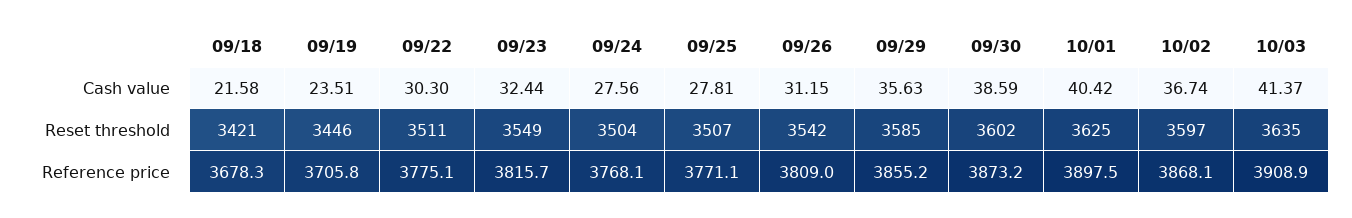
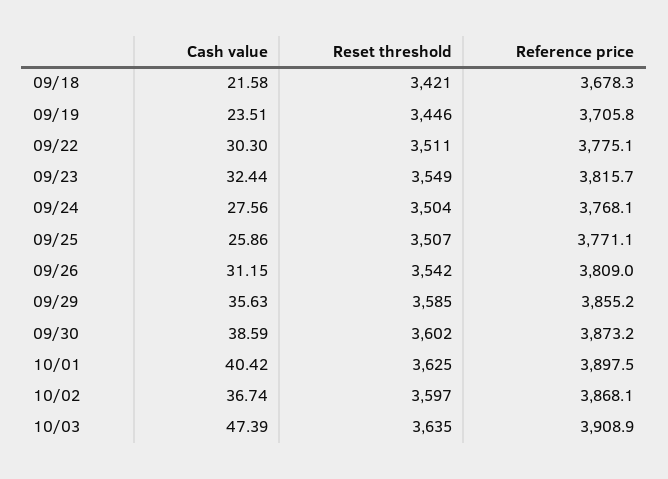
09/25, Cash value: 27.81 -> 25.86
10/03, Cash value: 41.37 -> 47.39

